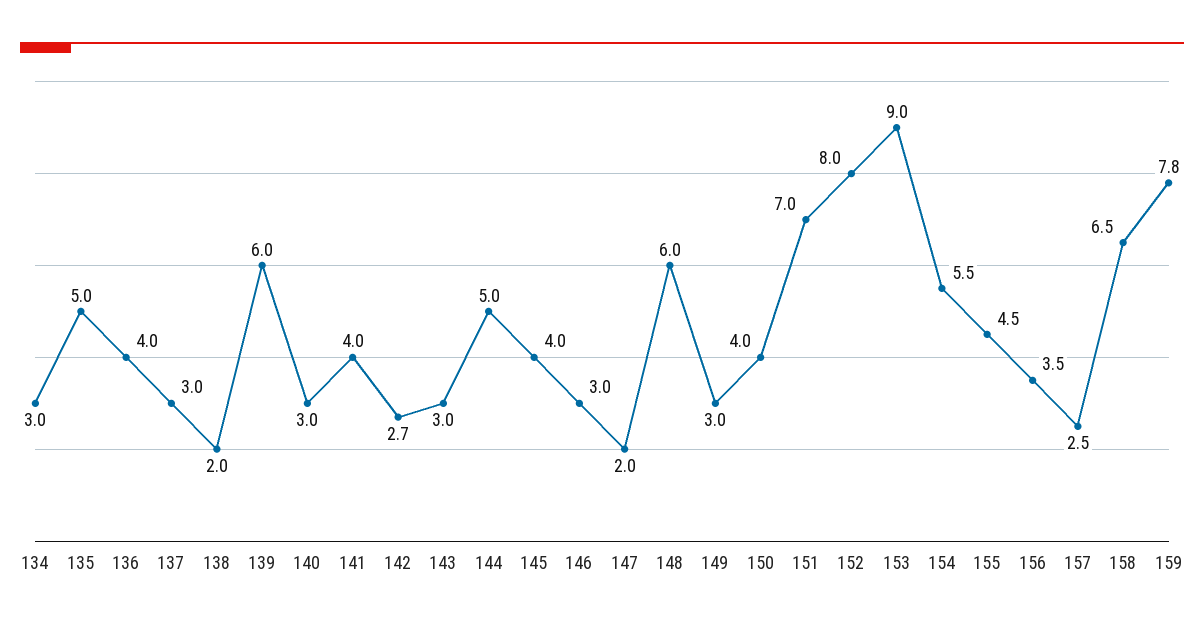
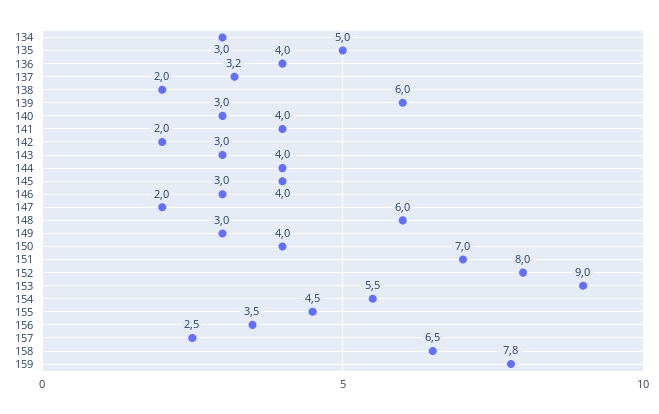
137: 3 -> 3.2
142: 2.7 -> 2
144: 5 -> 4

